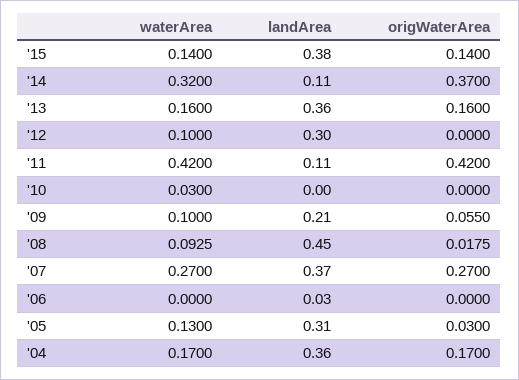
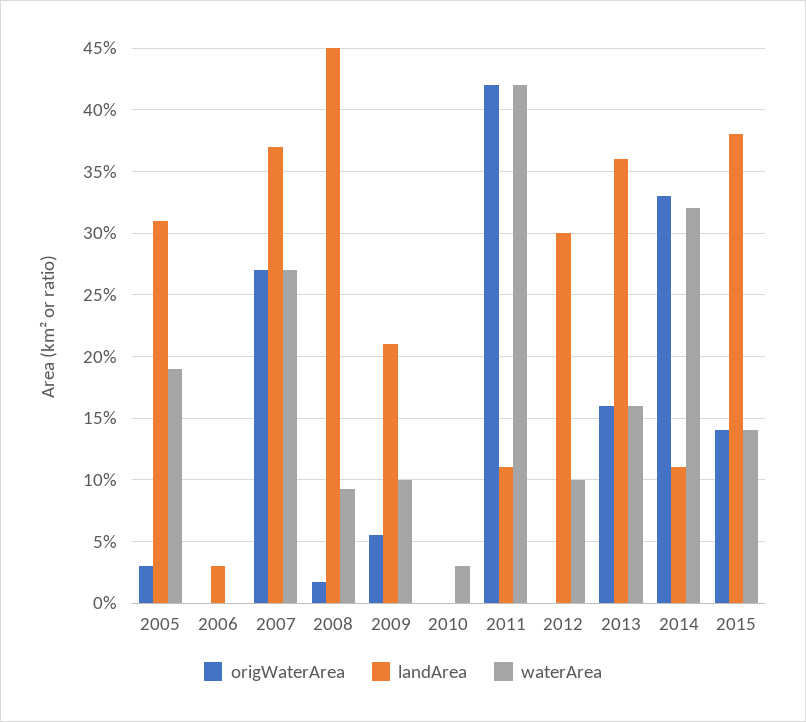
origWaterArea, '14: 0.37 -> 0.33
waterArea, '05: 0.13 -> 0.19
waterArea, '04: 0.17 -> none
landArea, '04: 0.36 -> none
origWaterArea, '04: 0.17 -> none

